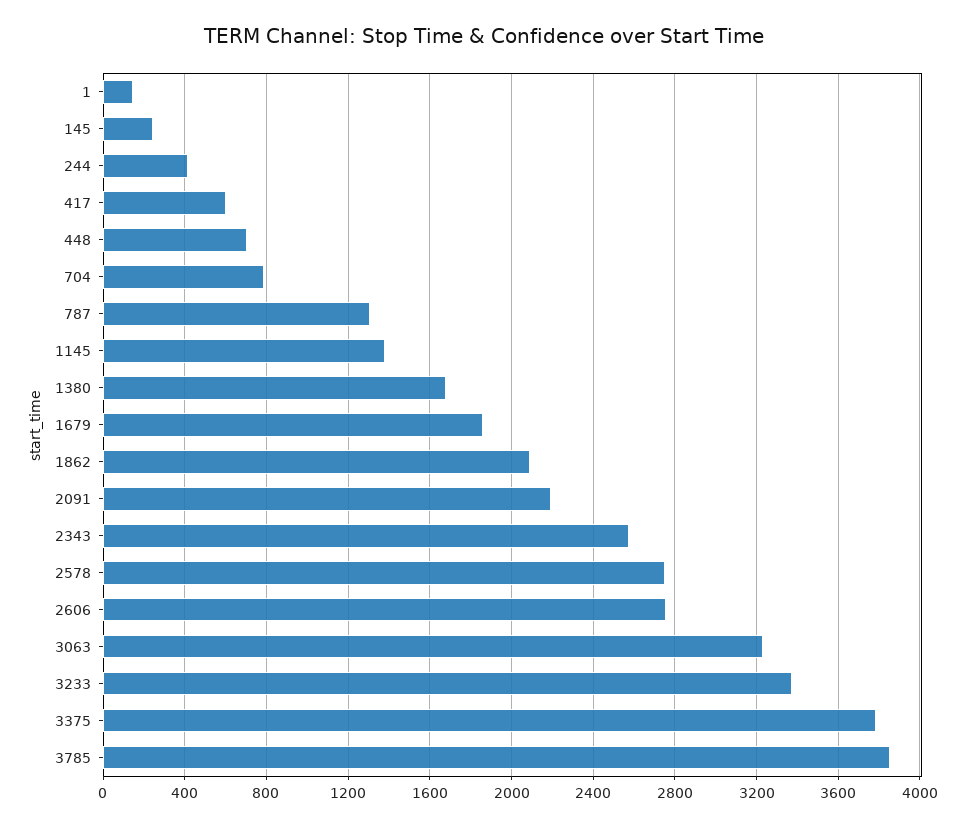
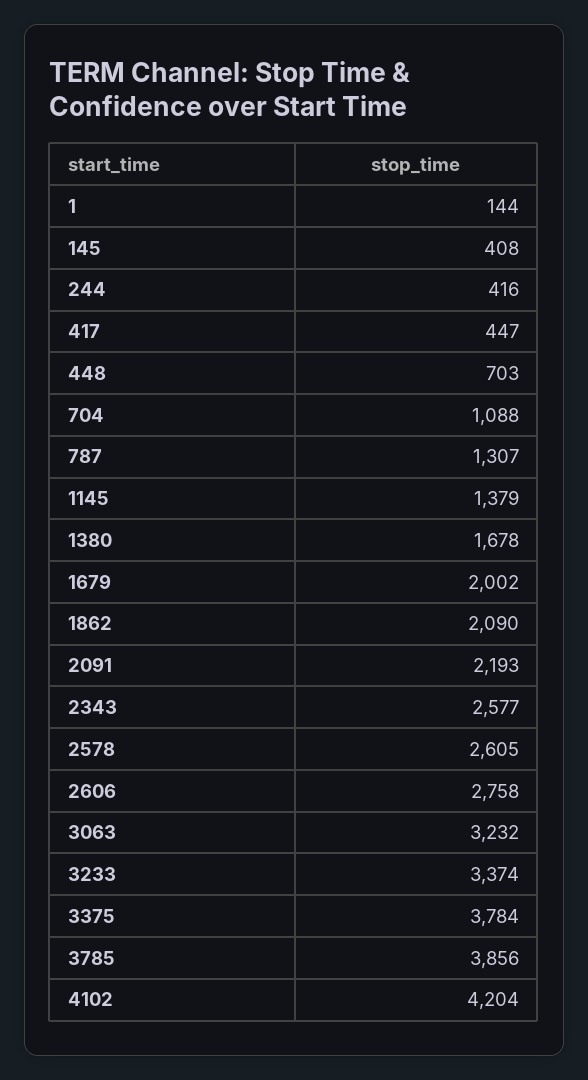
145: 250 -> 408
417: 600 -> 447
704: 800 -> 1088
1679: 1850 -> 2002
2578: 2750 -> 2605
4102: none -> 4204

